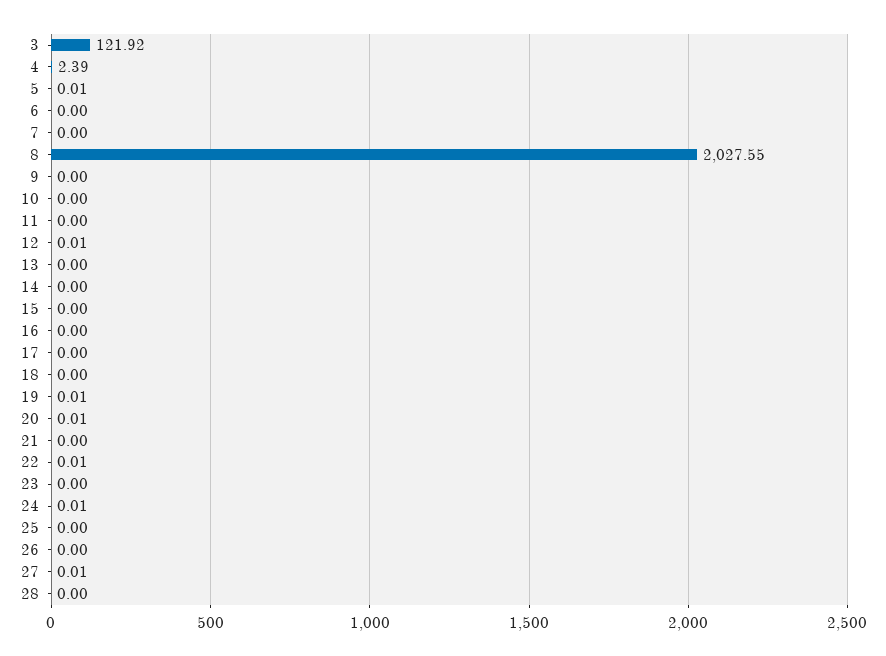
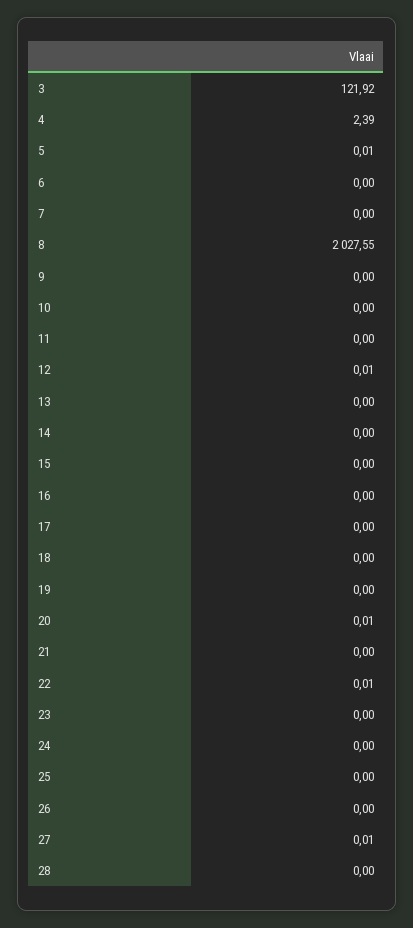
19: 0.01 -> 0
24: 0.01 -> 0

